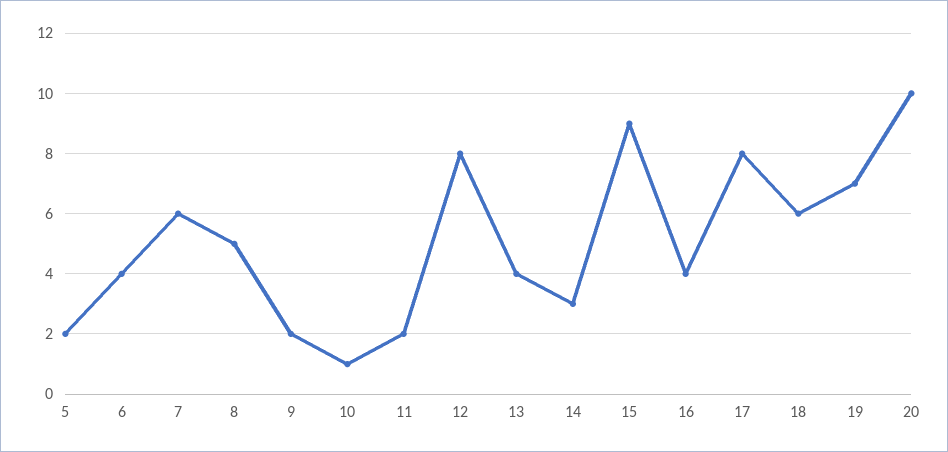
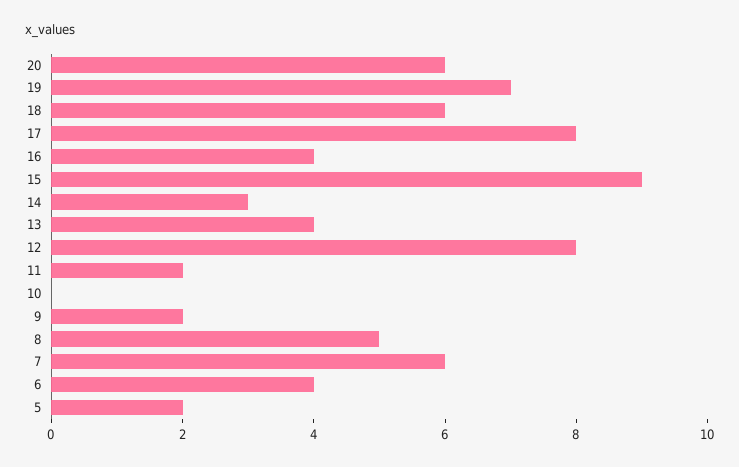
10: 1 -> 0
20: 10 -> 6

